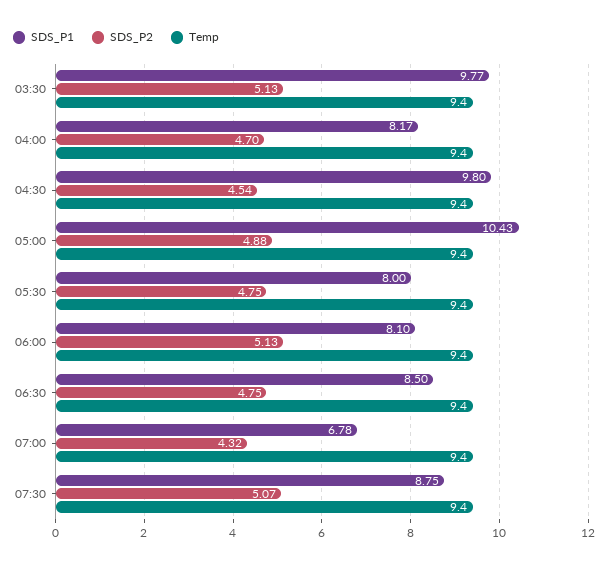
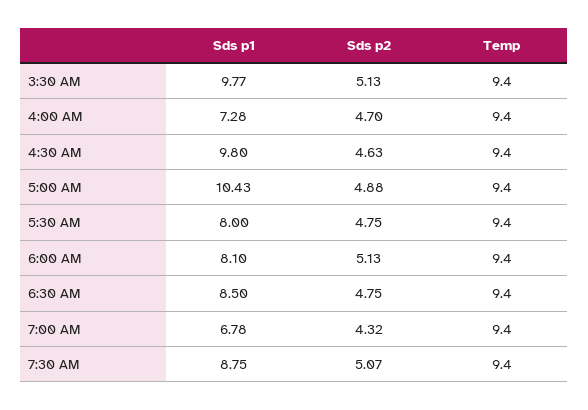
SDS_P1, 04:00: 8.17 -> 7.28
SDS_P2, 04:30: 4.54 -> 4.63

